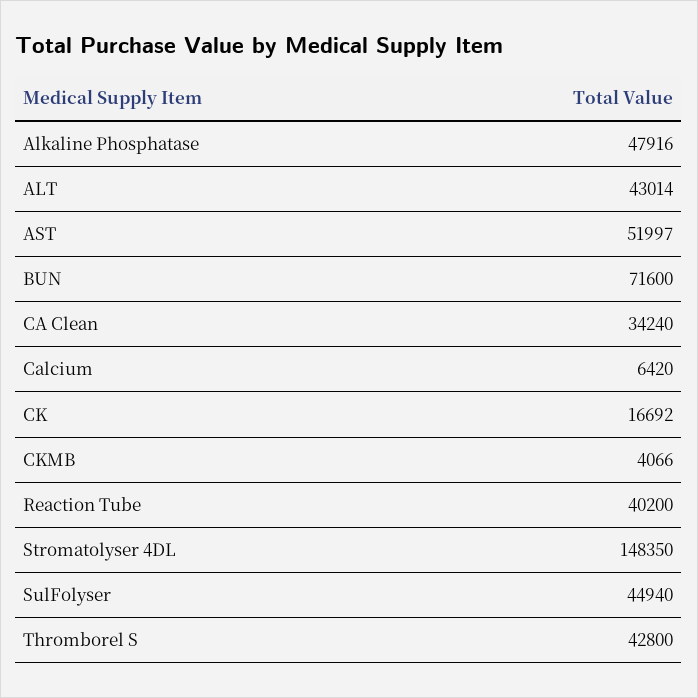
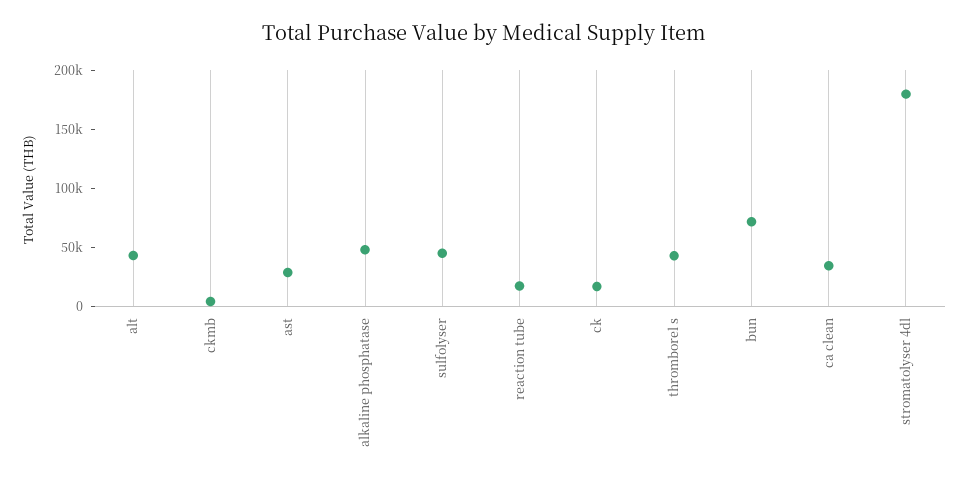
AST: 51997 -> 30000
Calcium: 6420 -> none
Reaction Tube: 40200 -> 20000
Stromatolyser 4DL: 148350 -> 180000

